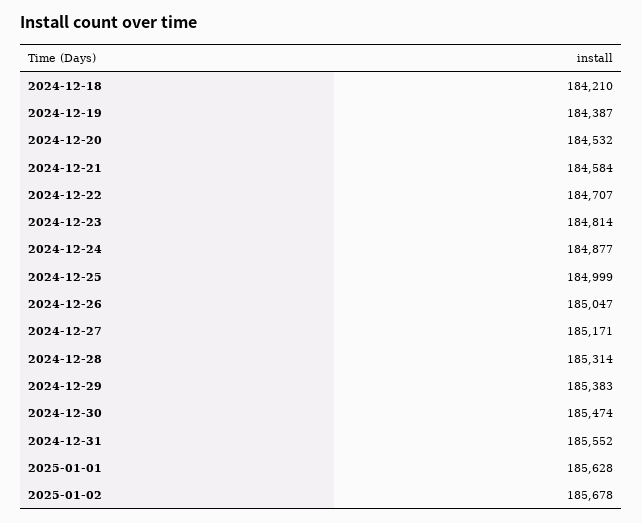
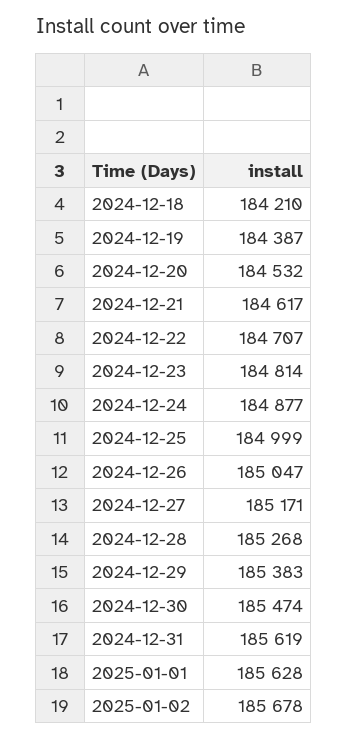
2024-12-21: 184584 -> 184617
2024-12-28: 185314 -> 185268
2024-12-31: 185552 -> 185619

